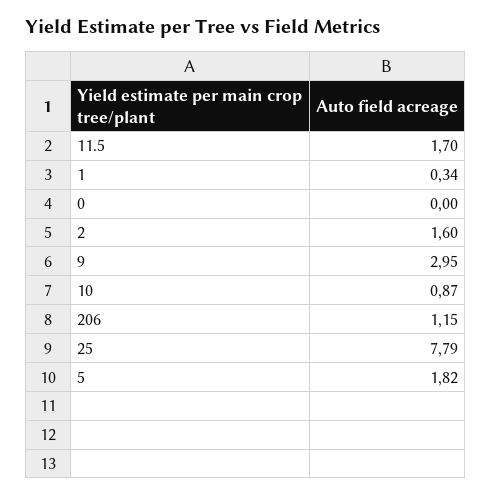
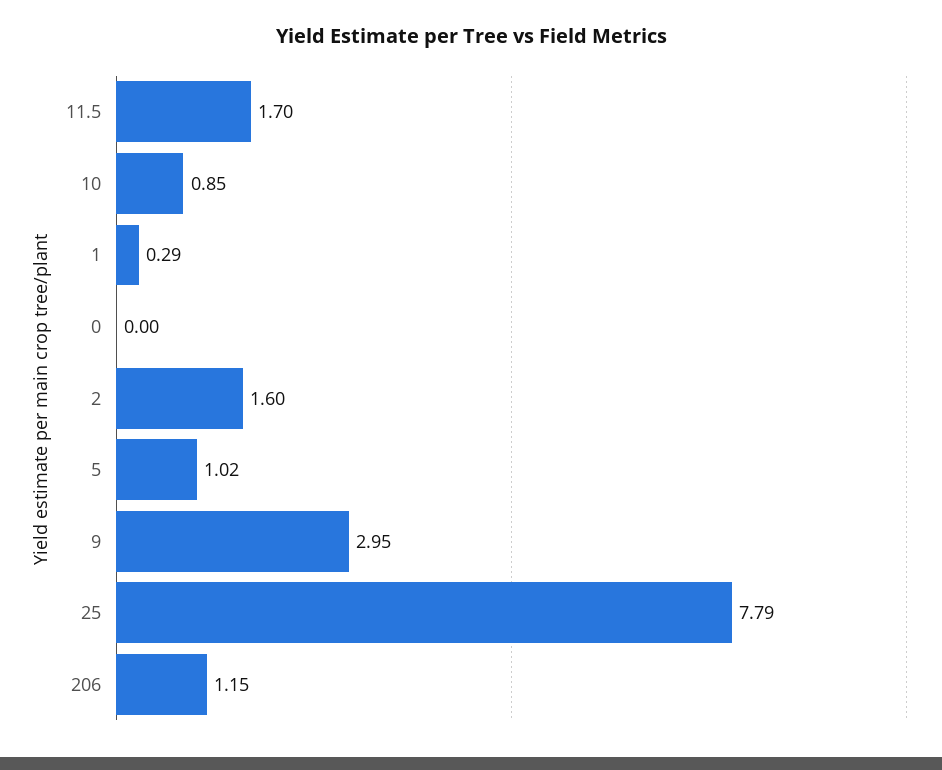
1: 0.34 -> 0.29
10: 0.87 -> 0.85
5: 1.82 -> 1.02

